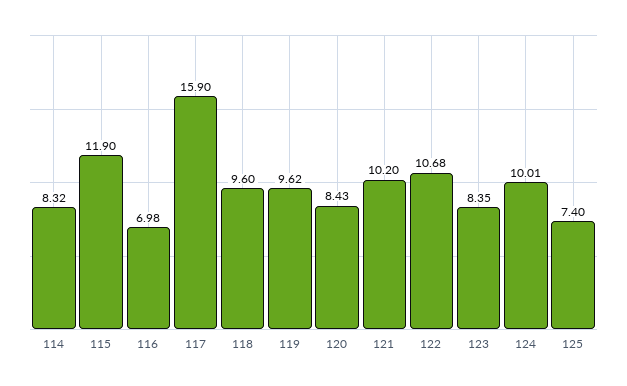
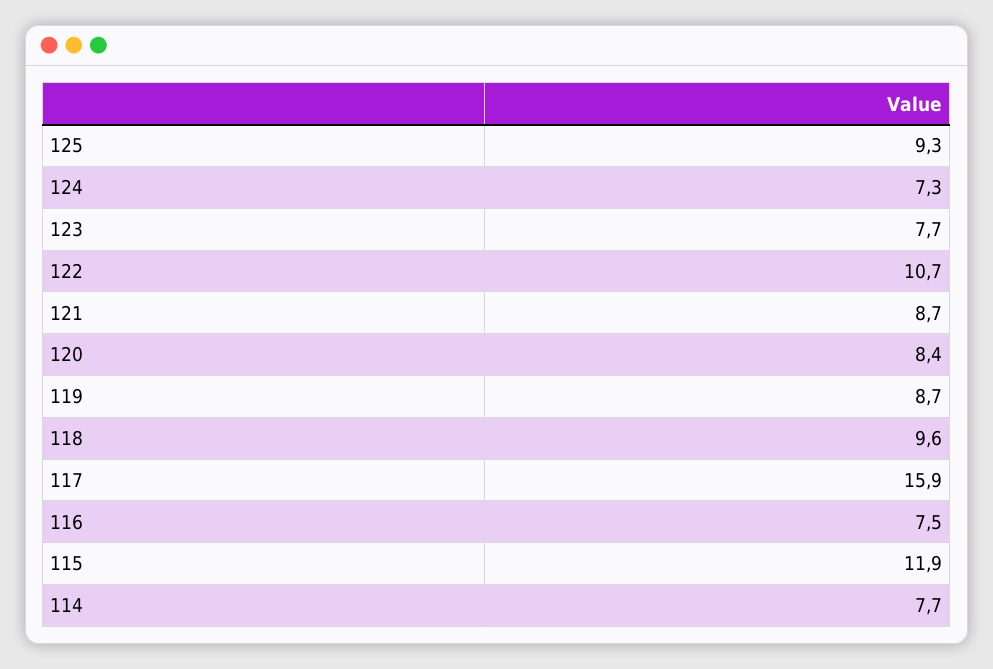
114: 8.32 -> 7.7
116: 6.98 -> 7.5
119: 9.62 -> 8.7
121: 10.2 -> 8.7
123: 8.35 -> 7.7
124: 10.01 -> 7.3
125: 7.4 -> 9.3

